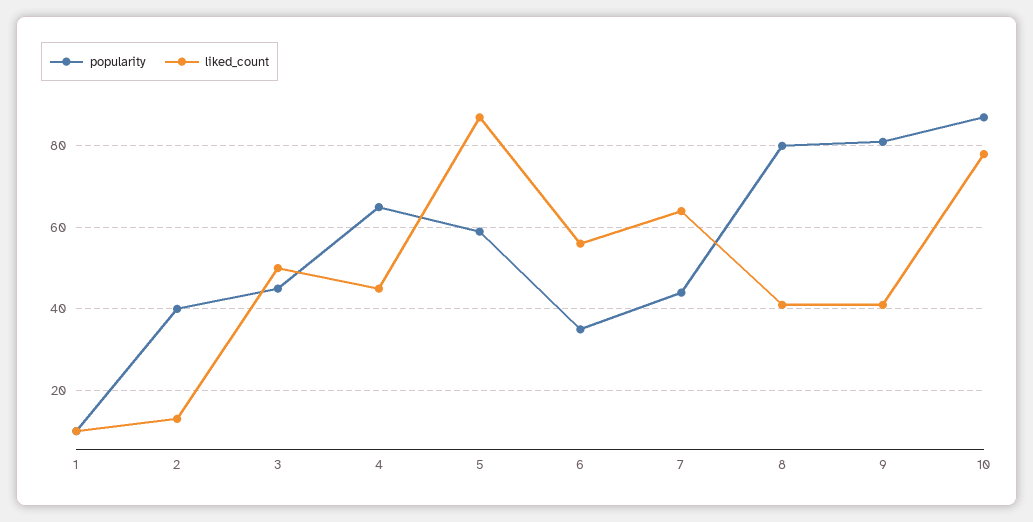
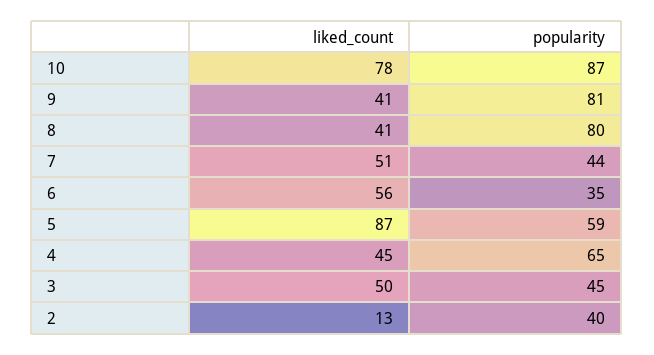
popularity, 1: 10 -> none
liked_count, 1: 10 -> none
liked_count, 7: 65 -> 51

